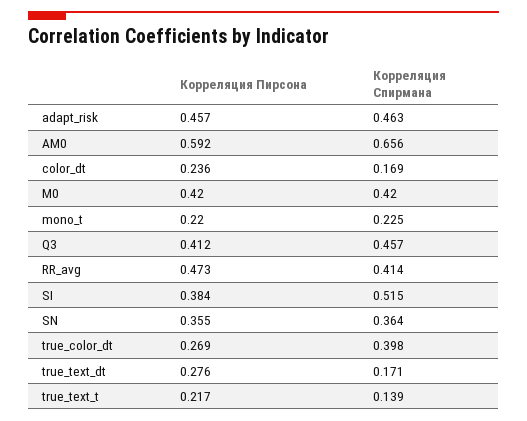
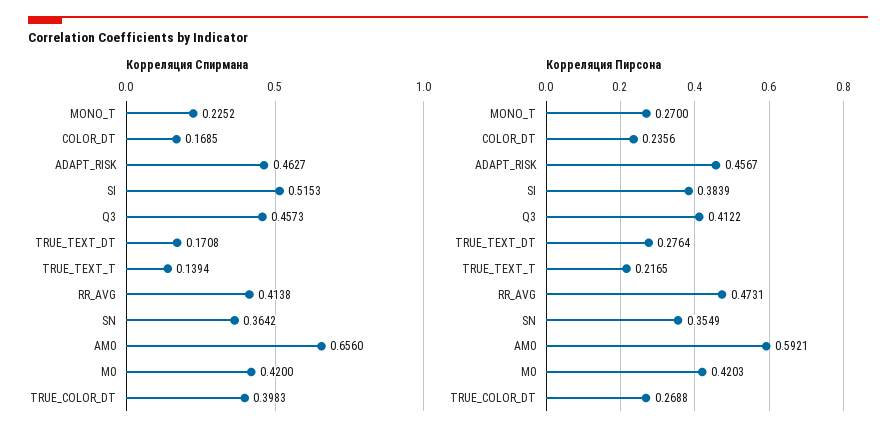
Корреляция Пирсона, mono_t: 0.22 -> 0.27

